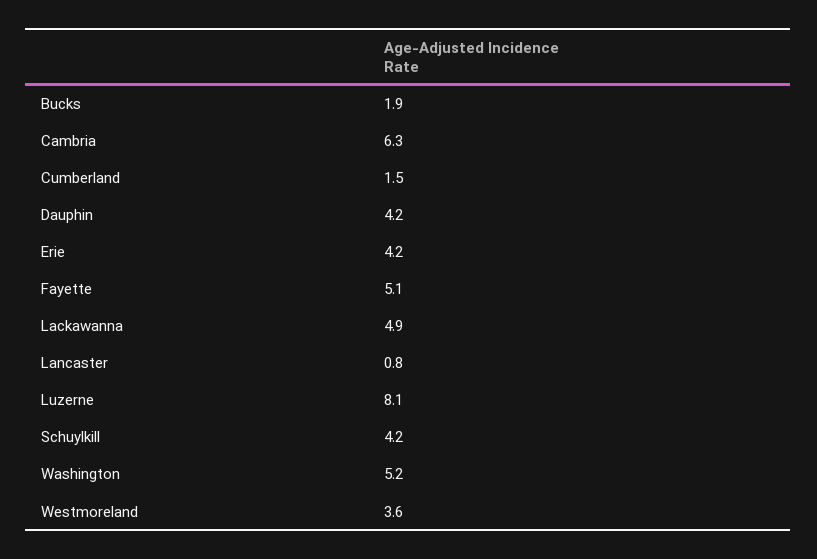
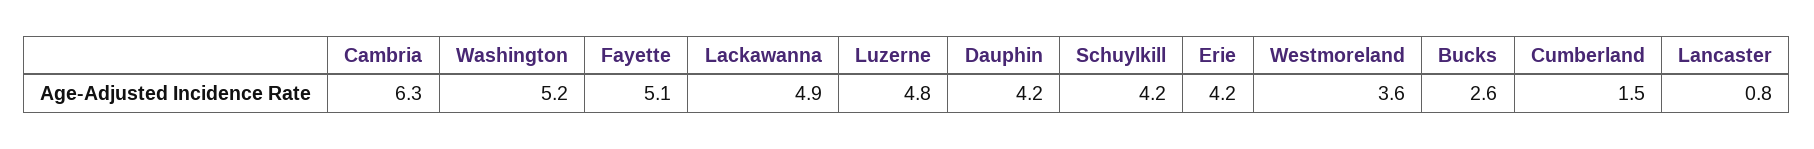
Bucks: 1.9 -> 2.6
Luzerne: 8.1 -> 4.8

